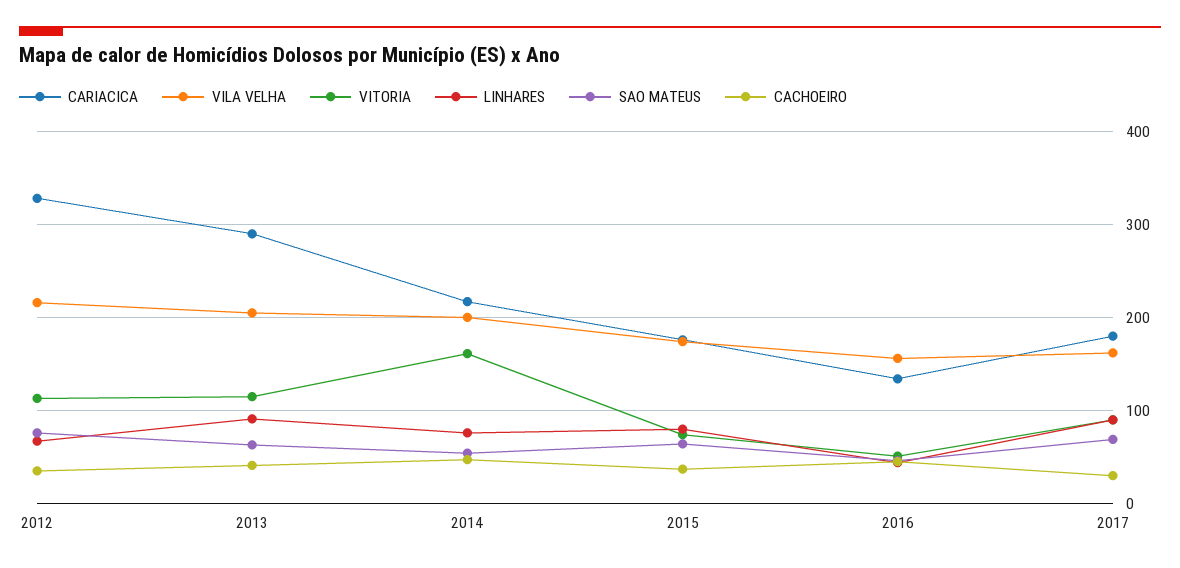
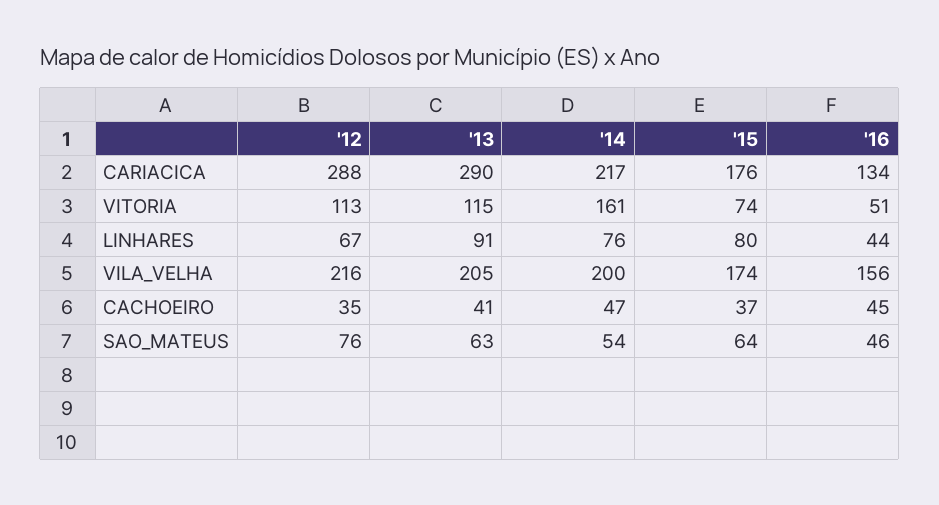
CARIACICA, 2012: 330 -> 288
CARIACICA, 2017: 180 -> none
VILA VELHA, 2017: 160 -> none
VITORIA, 2017: 90 -> none
LINHARES, 2017: 90 -> none
SAO MATEUS, 2017: 70 -> none
CACHOEIRO, 2017: 30 -> none

